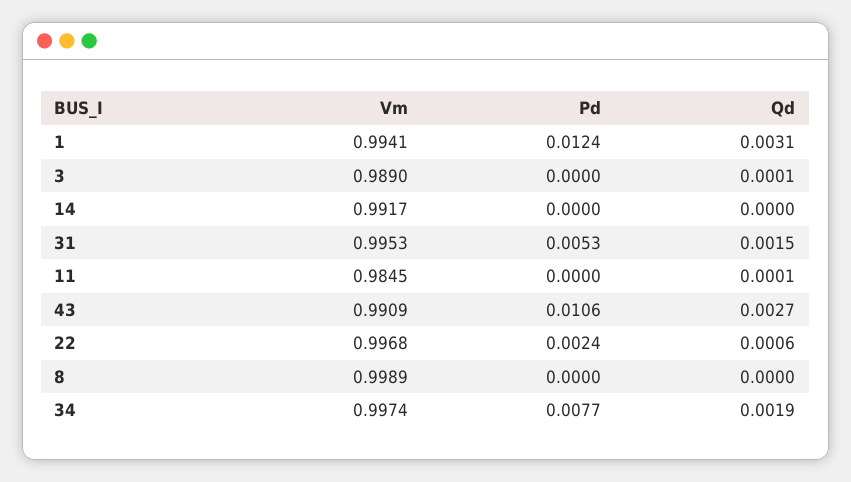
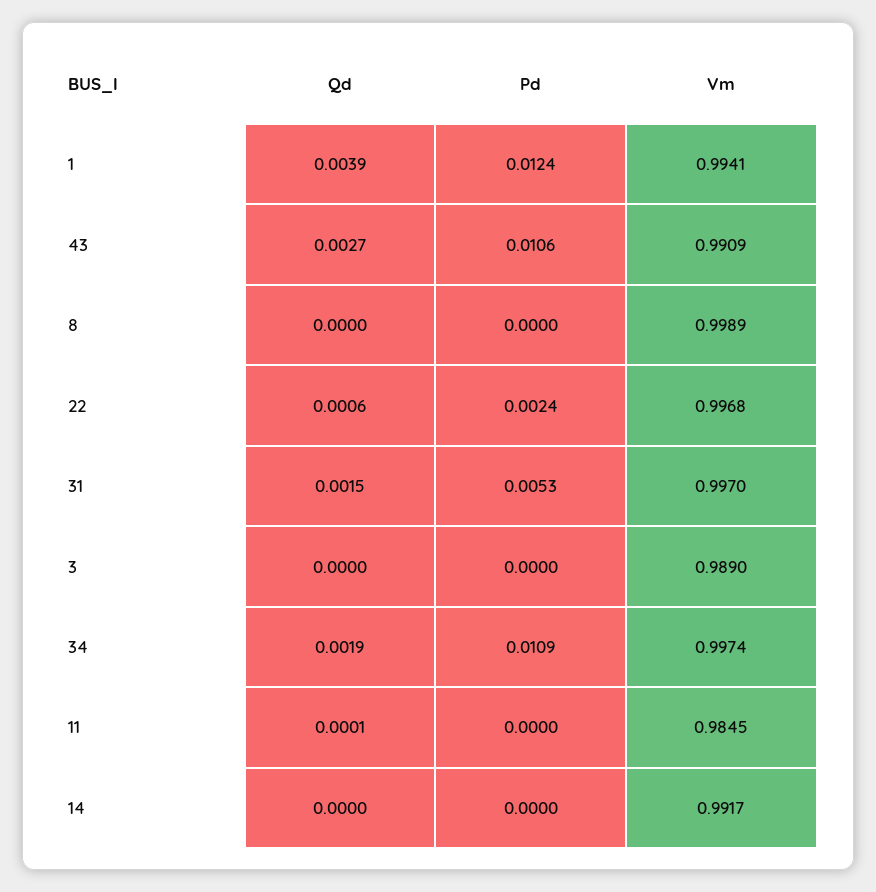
Qd, 1: 0.0031 -> 0.0039
Qd, 3: 0.0001 -> 0
Vm, 31: 0.9953 -> 0.997
Pd, 34: 0.0077 -> 0.0109

